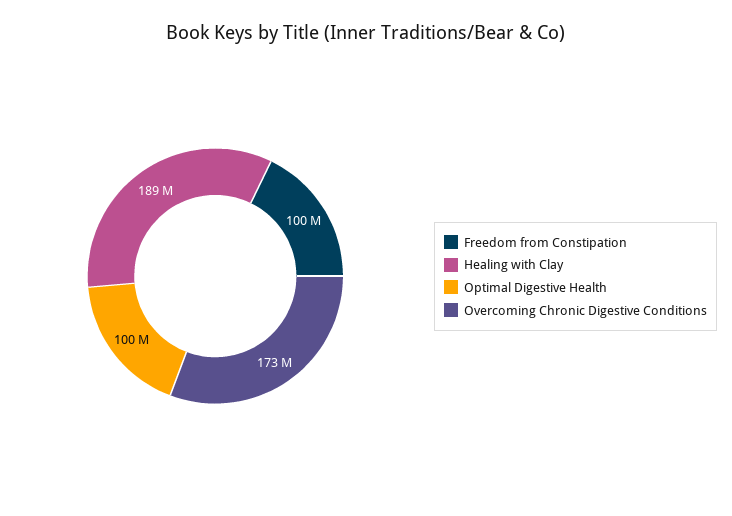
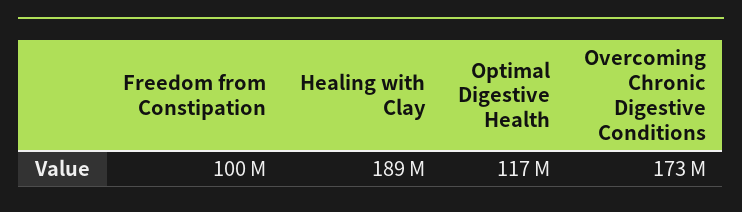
Optimal Digestive Health: 100000000 -> 117000000

